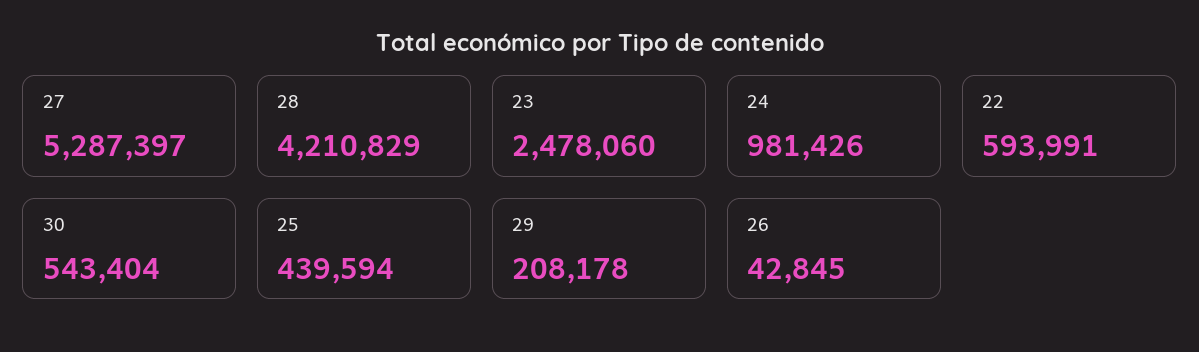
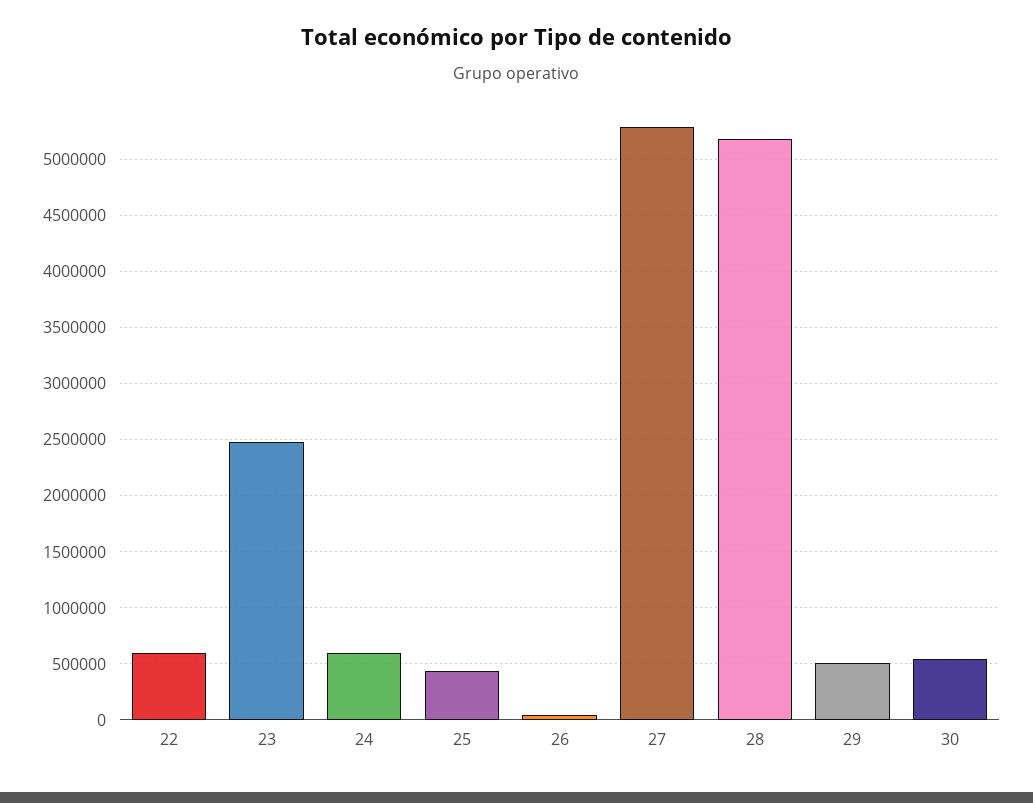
28: 4210829 -> 5200000
24: 981426 -> 600000
29: 208178 -> 500000

